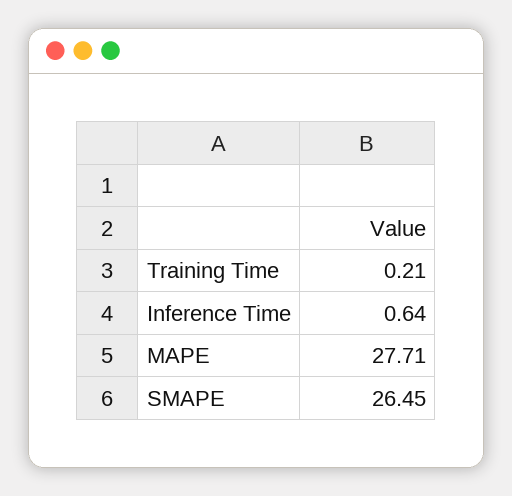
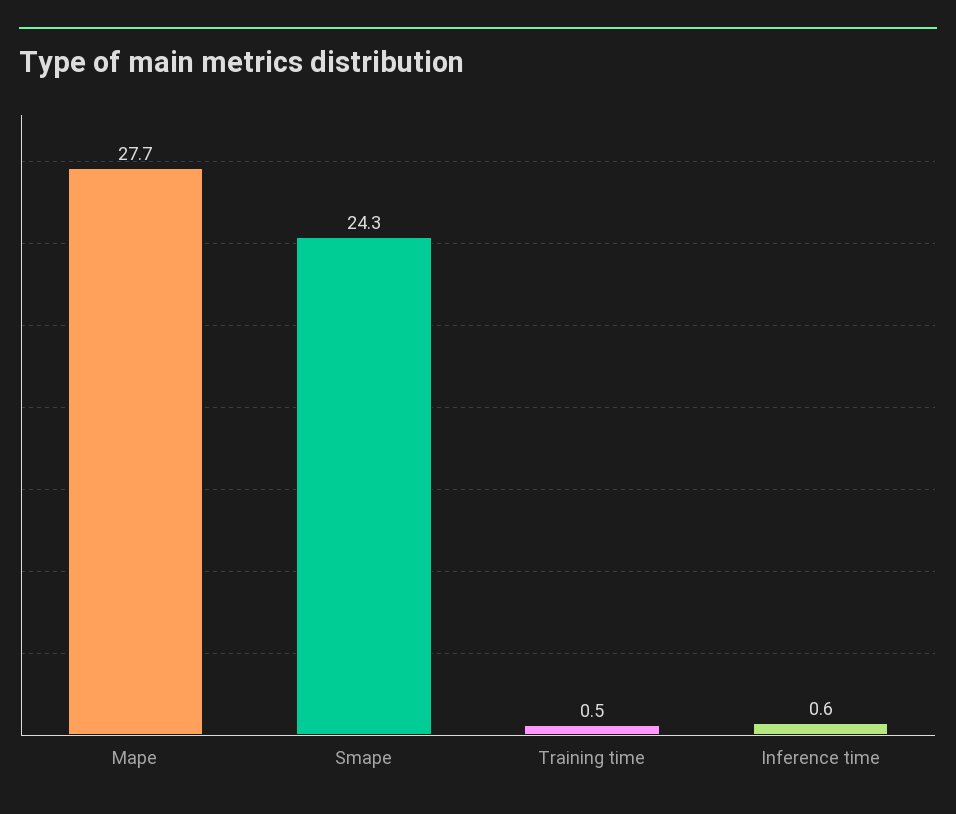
Training Time: 0.21 -> 0.5
SMAPE: 26.45 -> 24.3

